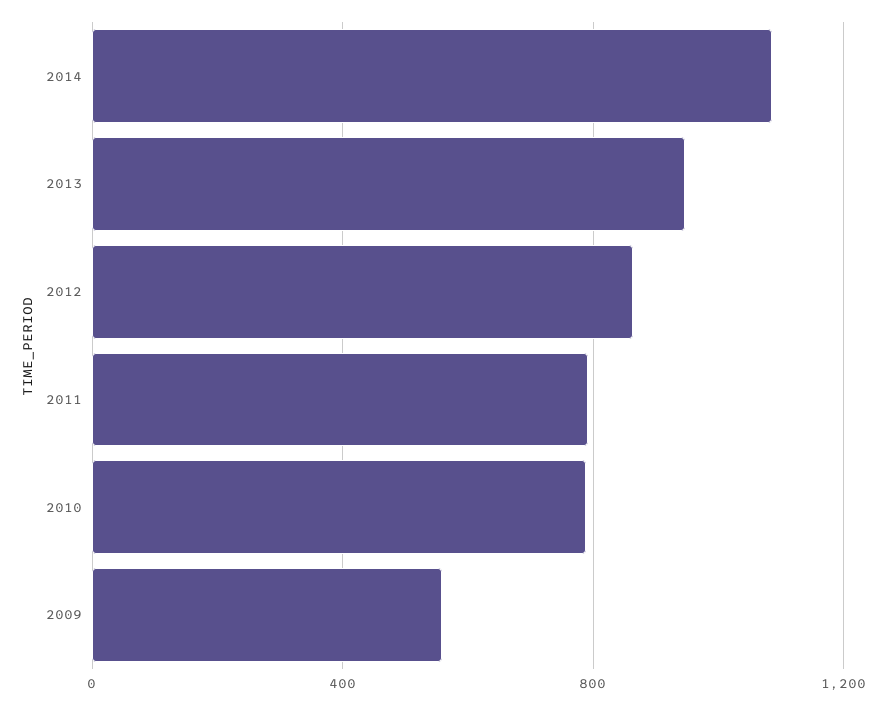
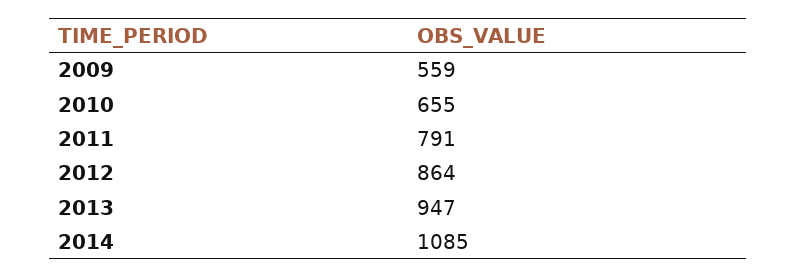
2010: 800 -> 655

